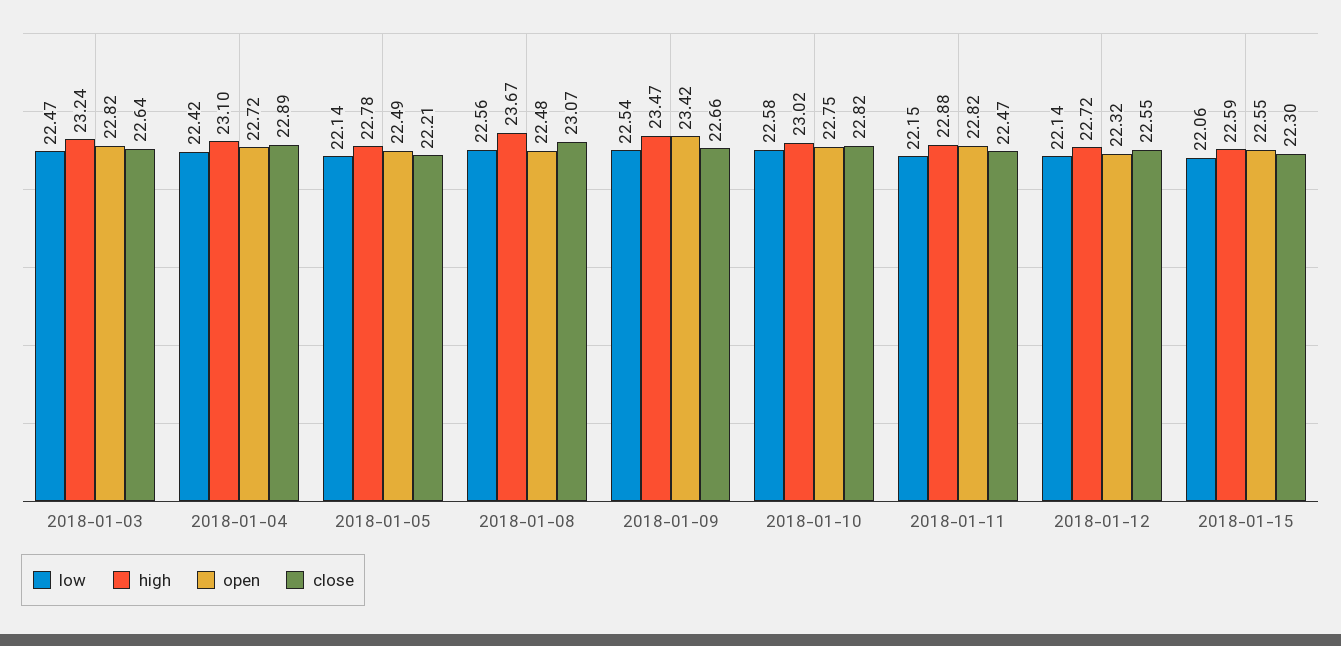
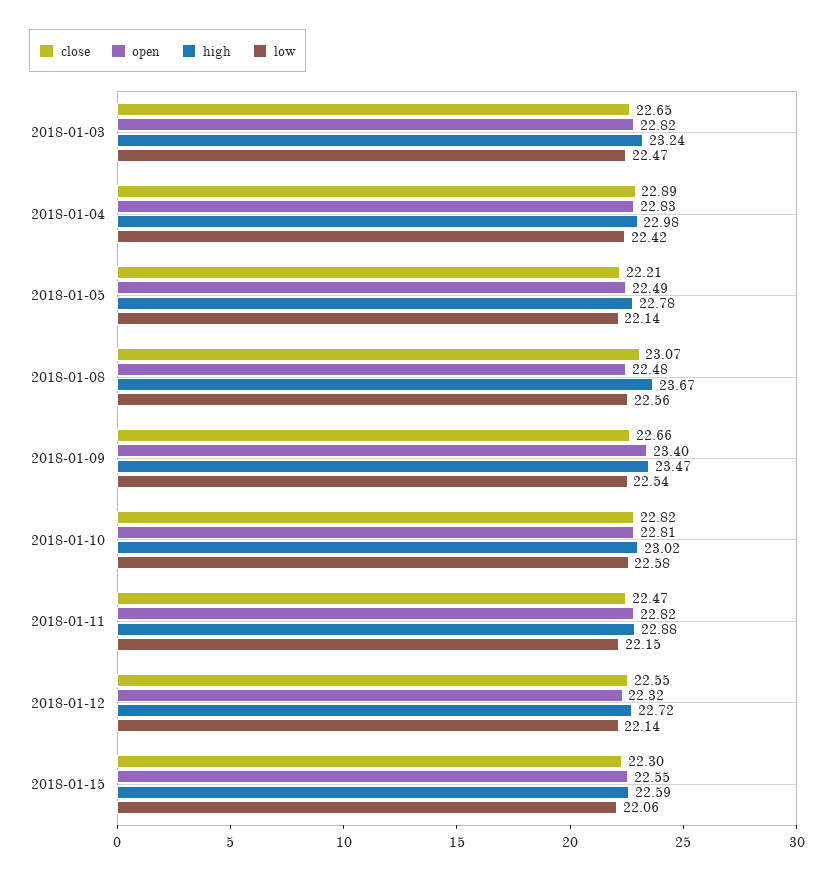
close, 2018-01-03: 22.64 -> 22.65
high, 2018-01-04: 23.1 -> 22.98
open, 2018-01-04: 22.72 -> 22.83
open, 2018-01-09: 23.42 -> 23.4
open, 2018-01-10: 22.75 -> 22.81

